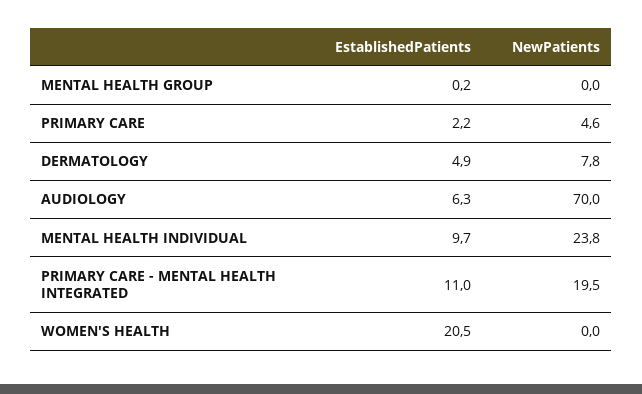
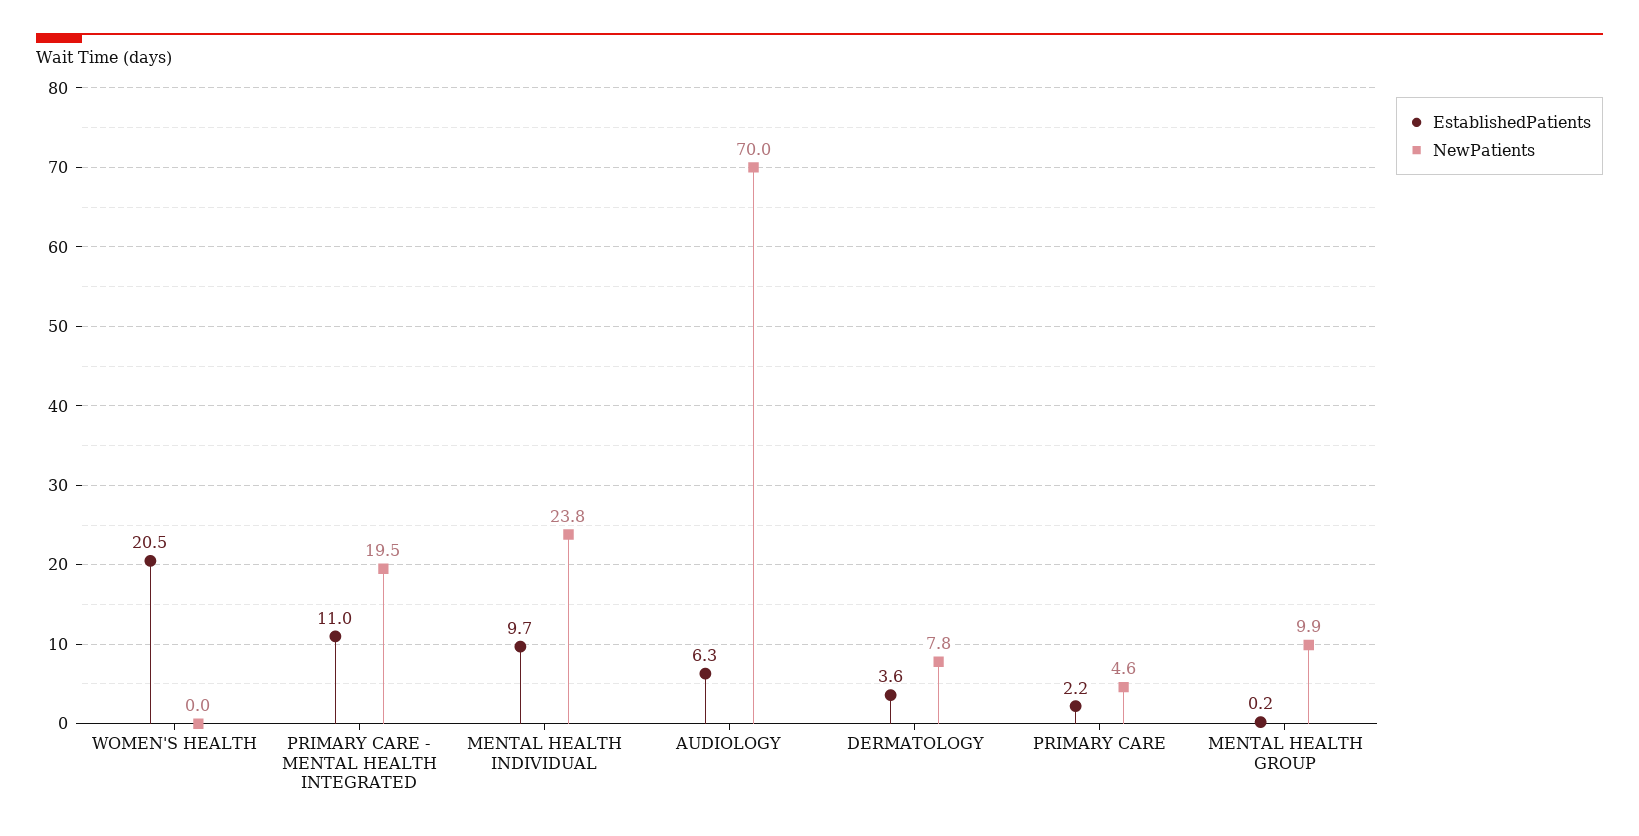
NewPatients, MENTAL HEALTH GROUP: 0 -> 9.9
EstablishedPatients, DERMATOLOGY: 4.9 -> 3.6

